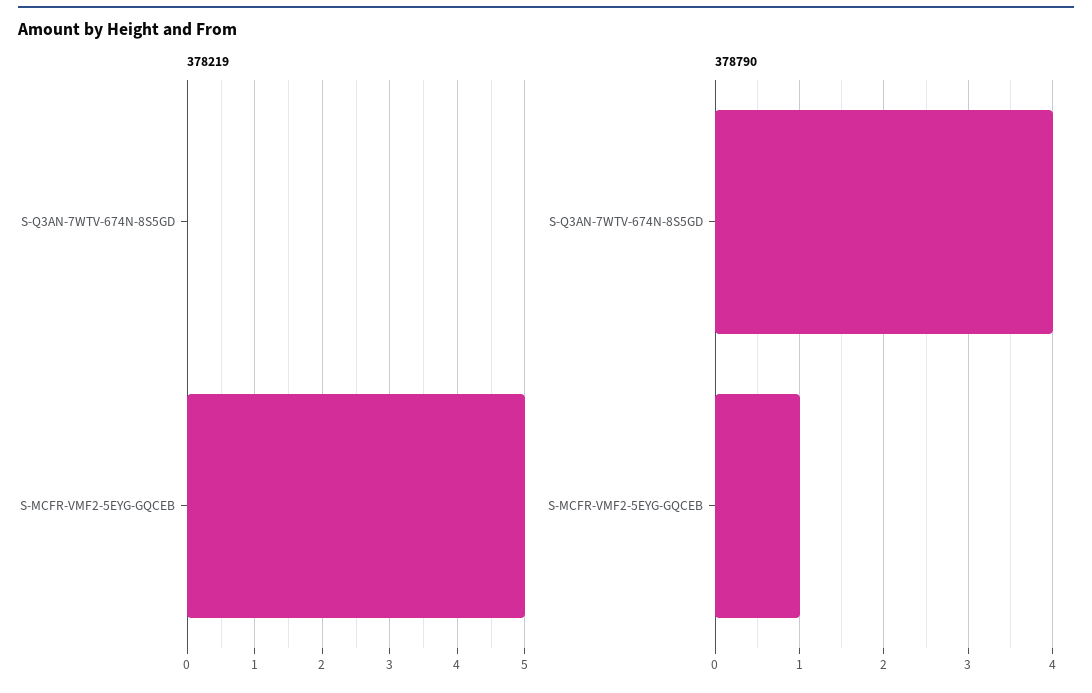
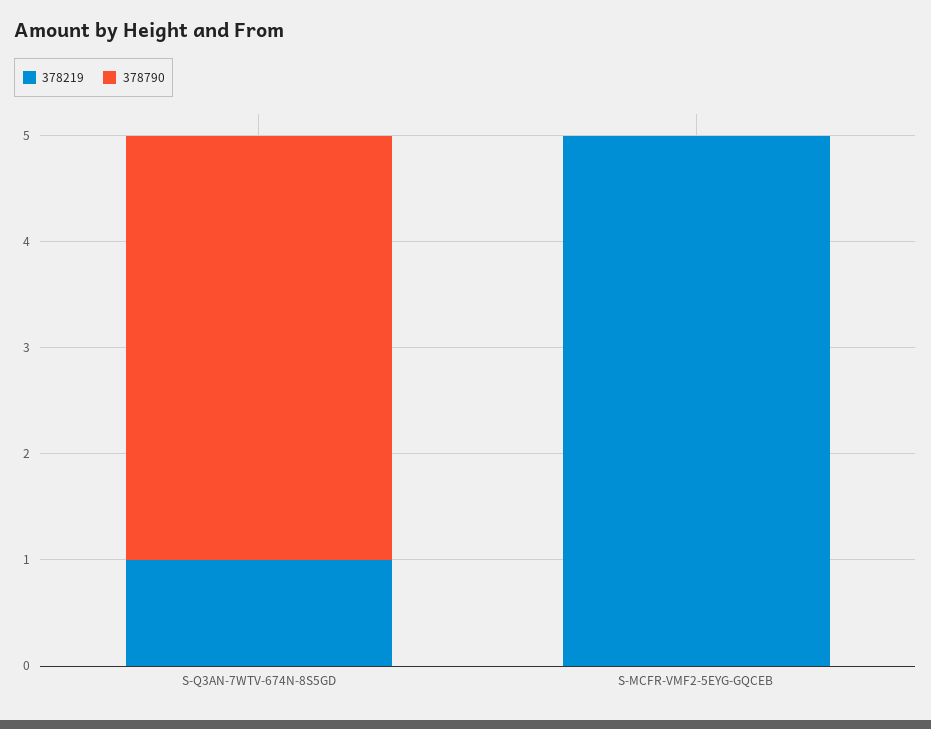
378219, S-Q3AN-7WTV-674N-8S5GD: 0 -> 1
378790, S-MCFR-VMF2-5EYG-GQCEB: 1 -> 0

